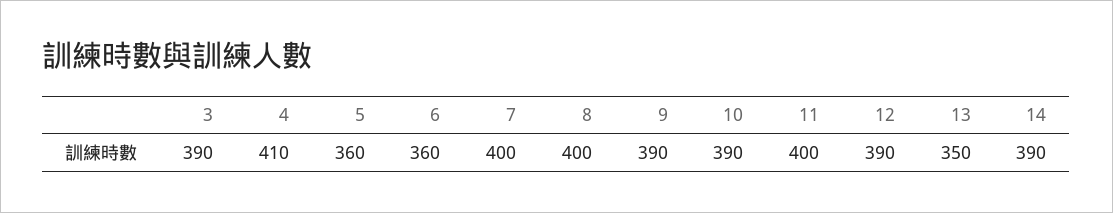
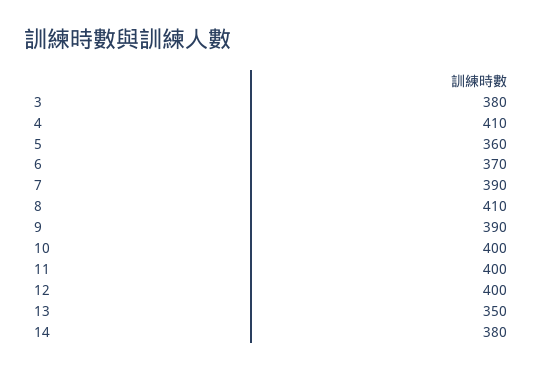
3: 390 -> 380
6: 360 -> 370
7: 400 -> 390
8: 400 -> 410
10: 390 -> 400
12: 390 -> 400
14: 390 -> 380

